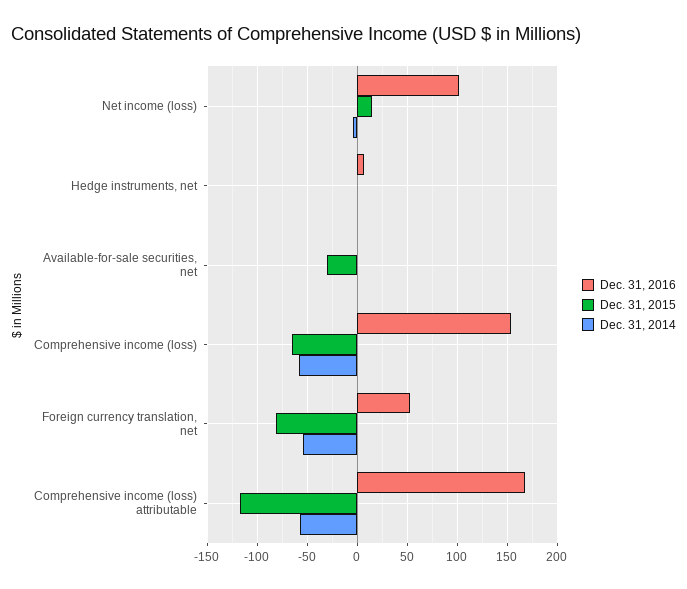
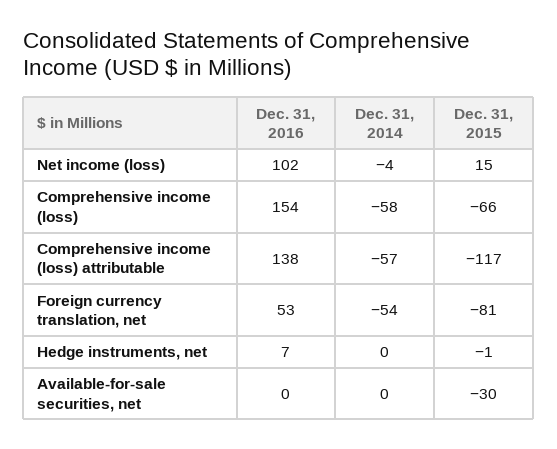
Dec. 31, 2016, Comprehensive income (loss) attributable: 170 -> 138

